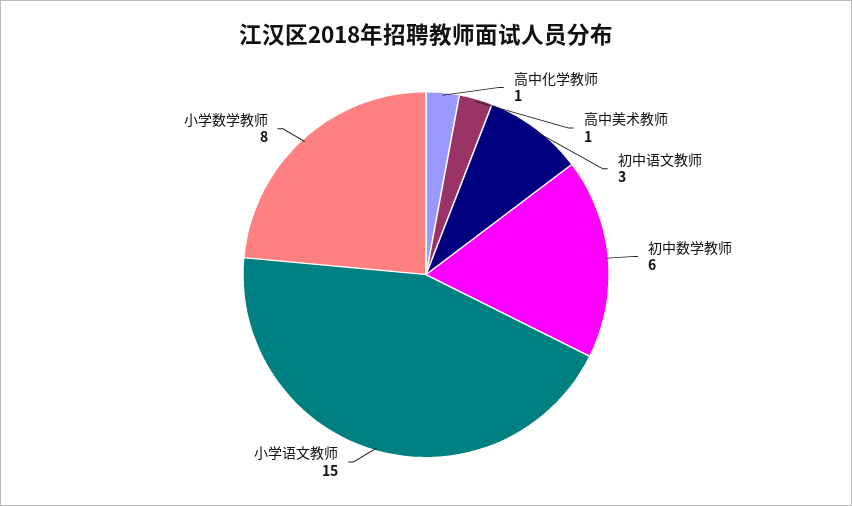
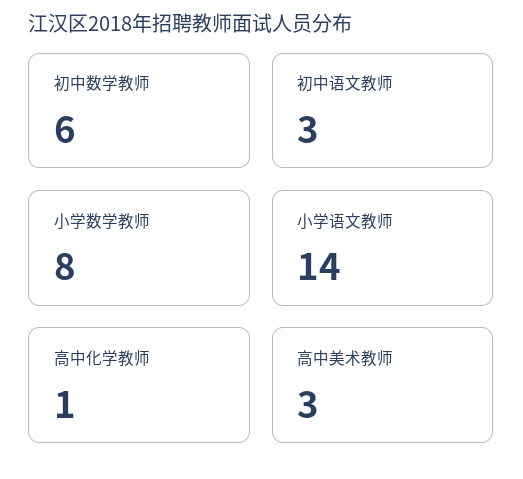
高中美术教师: 1 -> 3
小学语文教师: 15 -> 14

